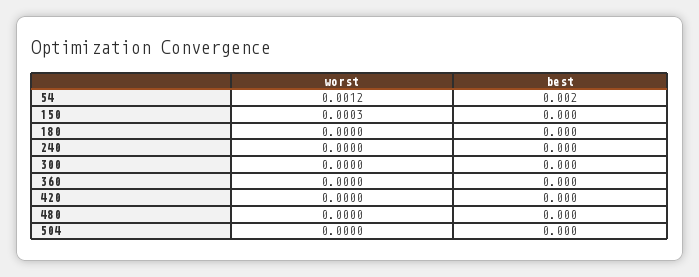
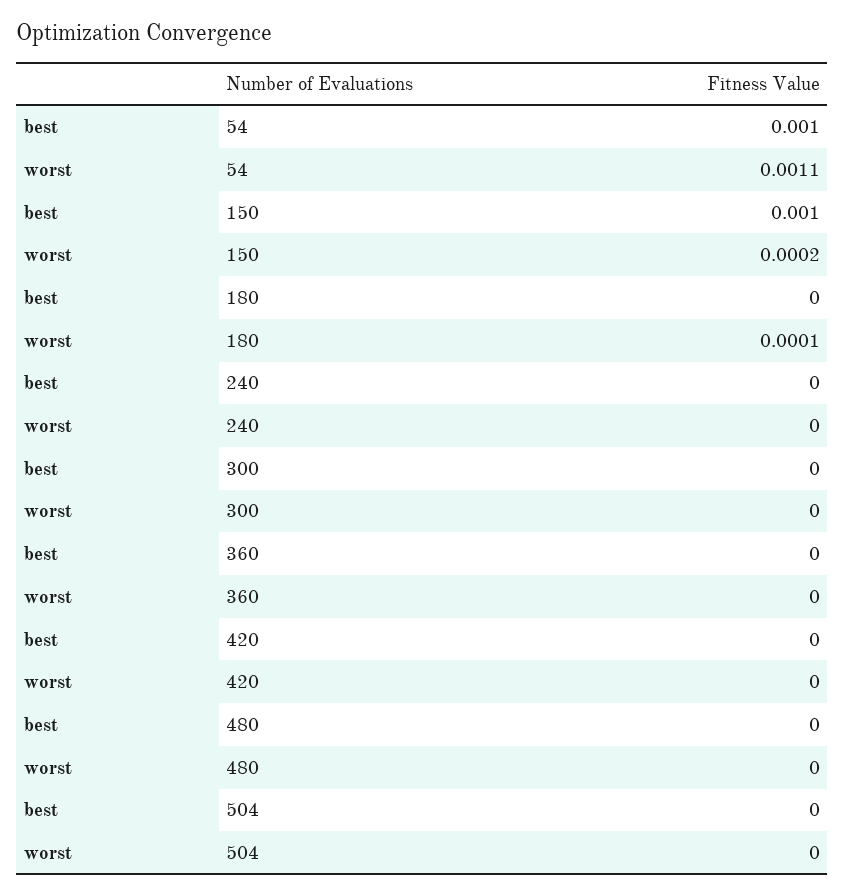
worst, 54: 0.0012 -> 0.0011
best, 54: 0.002 -> 0.001
worst, 150: 0.0003 -> 0.0002
best, 150: 0 -> 0.001
worst, 180: 0 -> 0.0001

